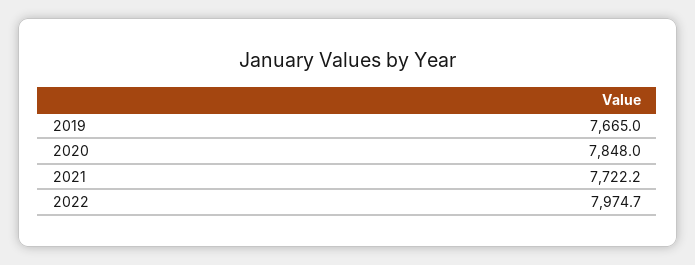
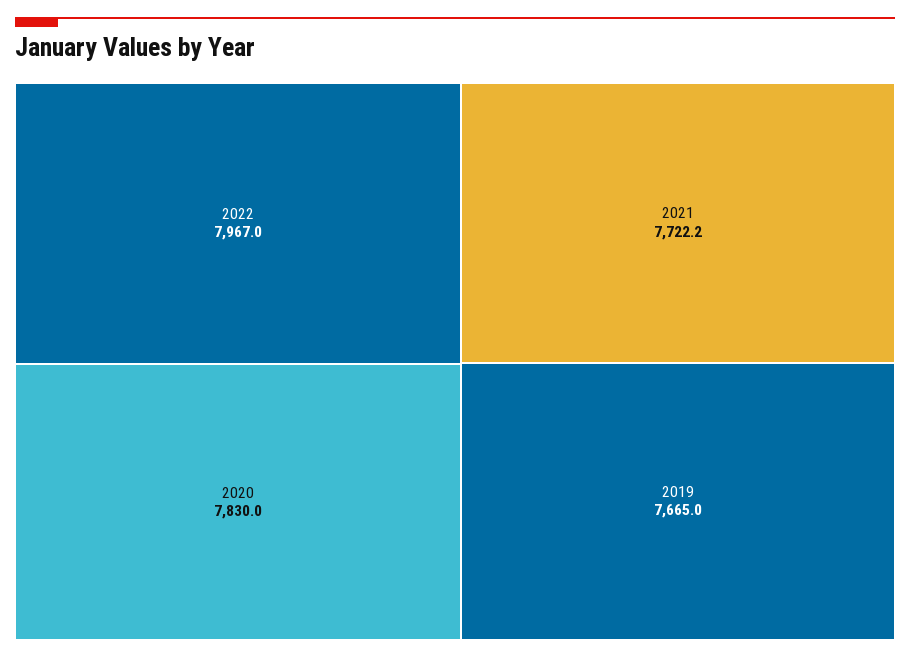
2020: 7848 -> 7830
2022: 7974.7 -> 7967

